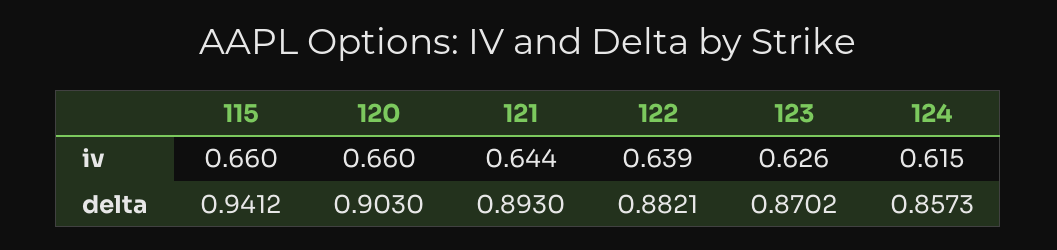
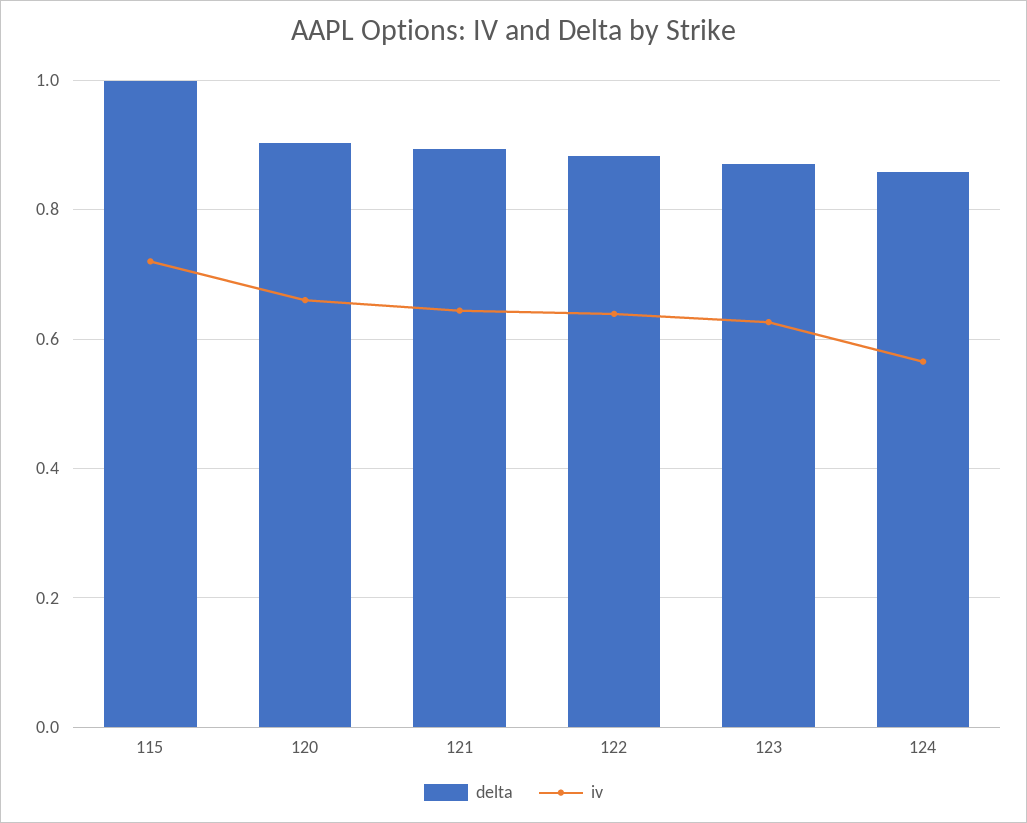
iv, 115: 0.66 -> 0.72
iv, 124: 0.615 -> 0.56
delta, 115: 0.9412 -> 1

